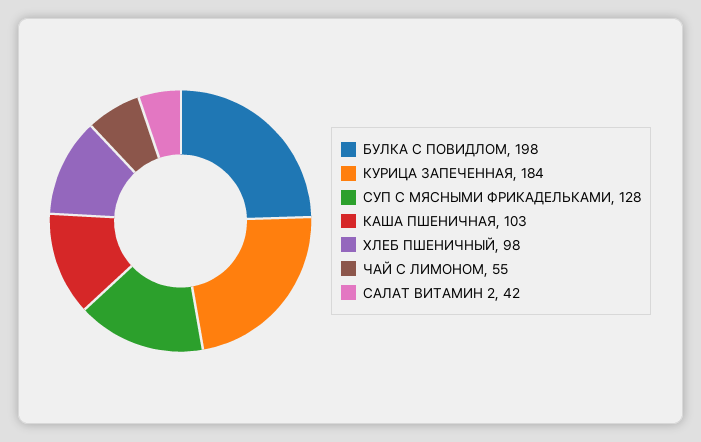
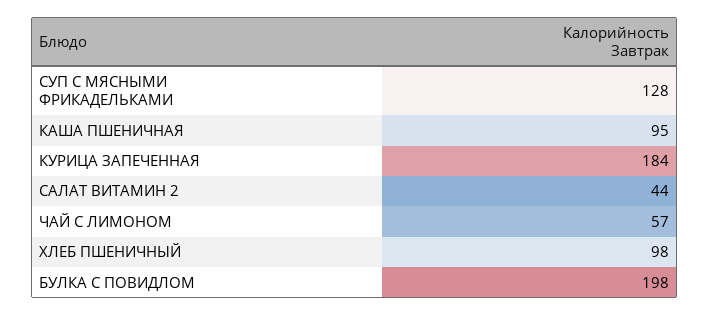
КАША ПШЕНИЧНАЯ: 103 -> 95
ЧАЙ С ЛИМОНОМ: 55 -> 57
САЛАТ ВИТАМИН 2: 42 -> 44

